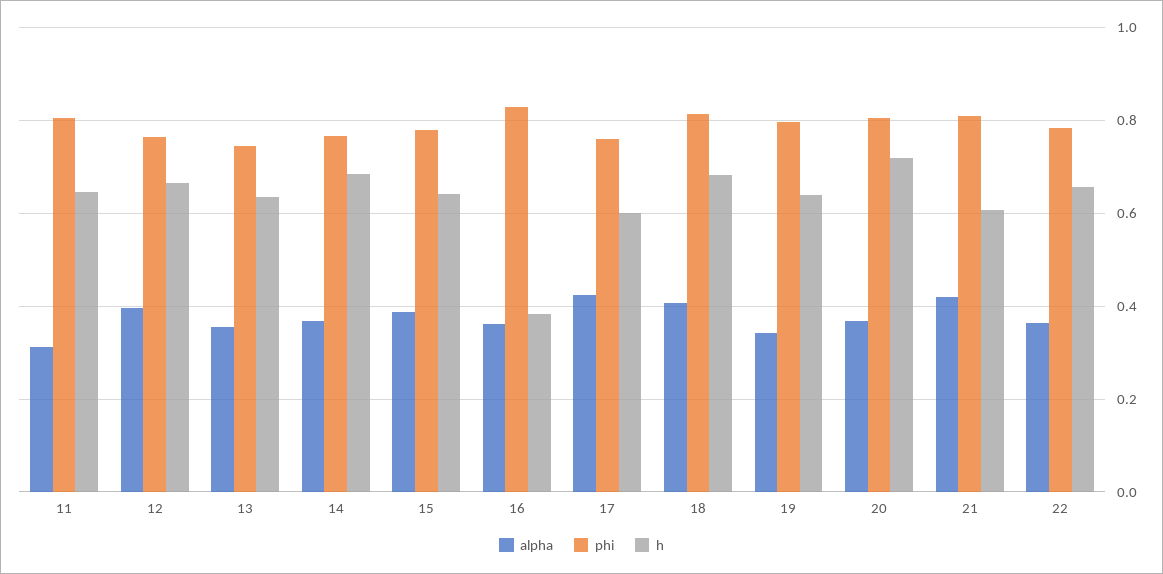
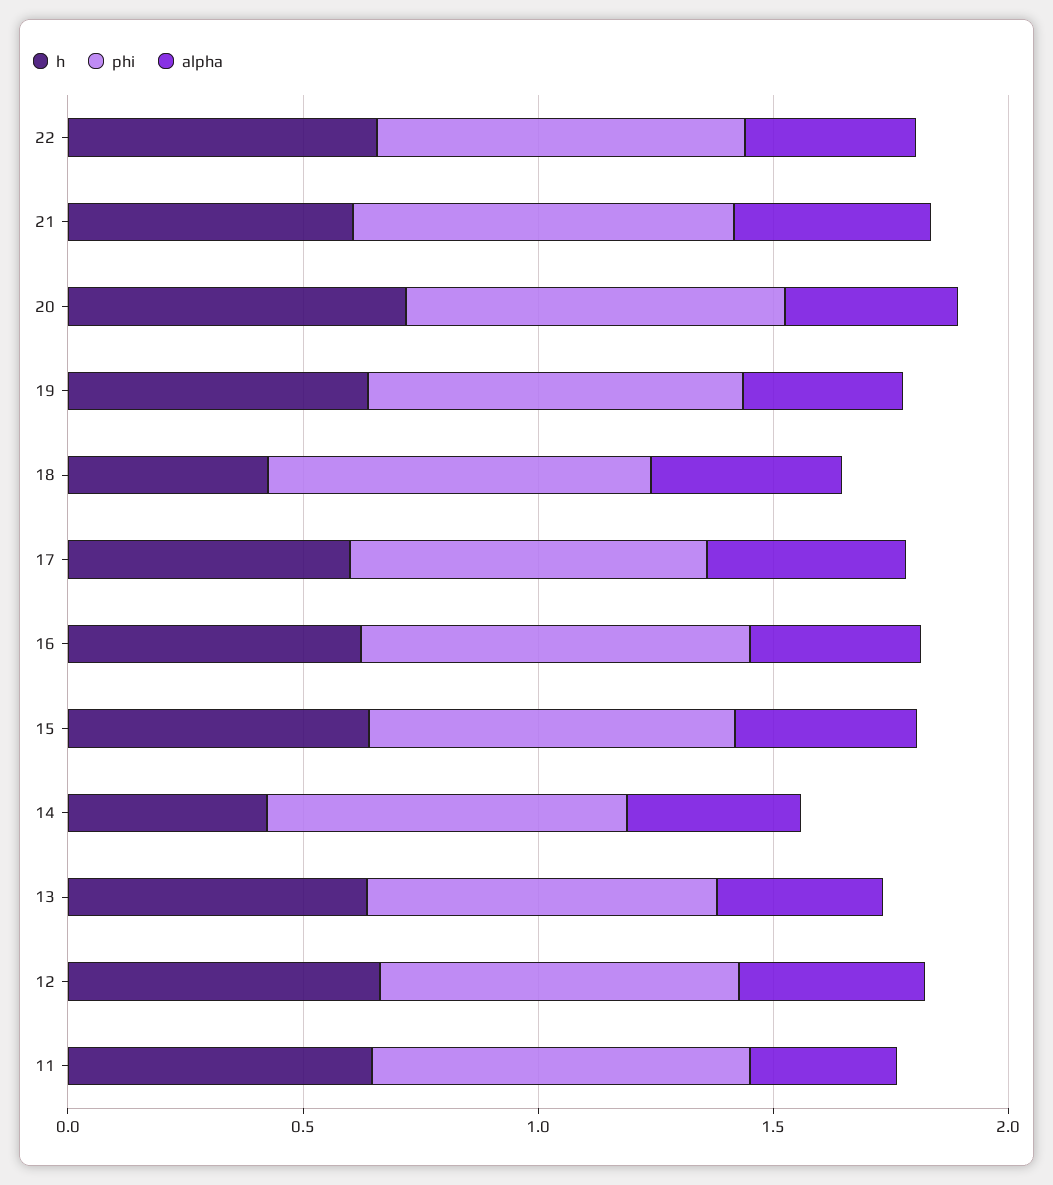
h, 14: 0.68 -> 0.4
h, 16: 0.38 -> 0.6
h, 18: 0.68 -> 0.4

